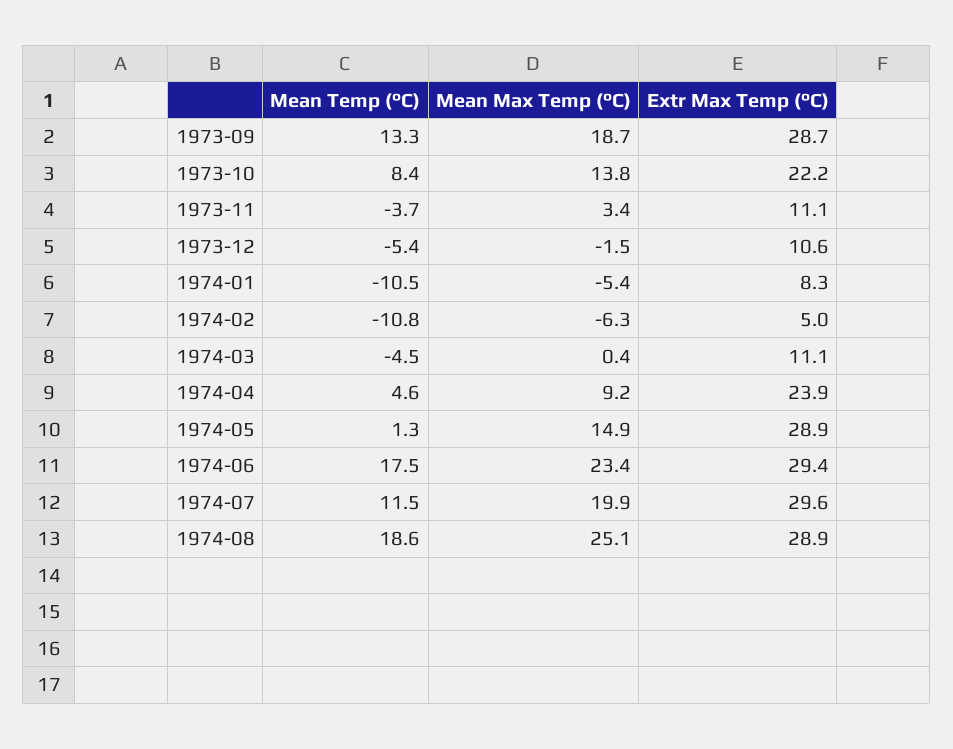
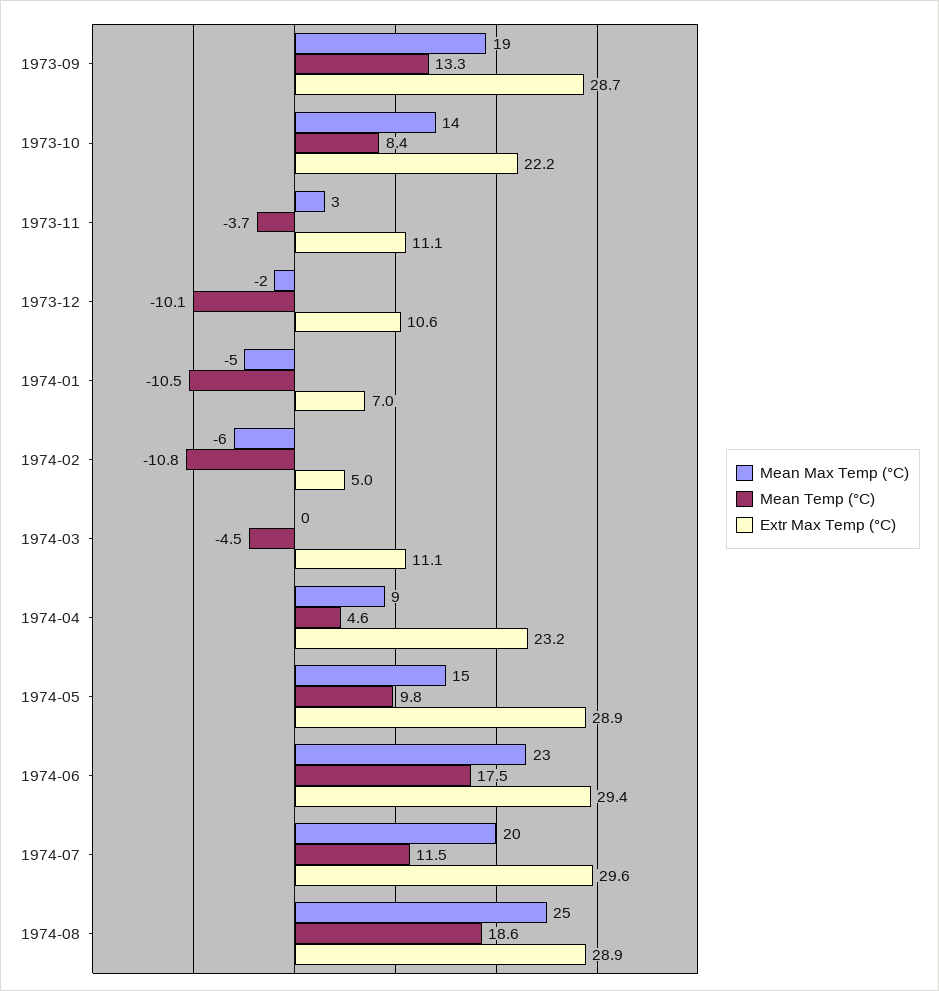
Mean Temp (°C), 1973-12: -5.4 -> -10.1
Extr Max Temp (°C), 1974-01: 8.3 -> 7
Extr Max Temp (°C), 1974-04: 23.9 -> 23.2
Mean Temp (°C), 1974-05: 1.3 -> 9.8

